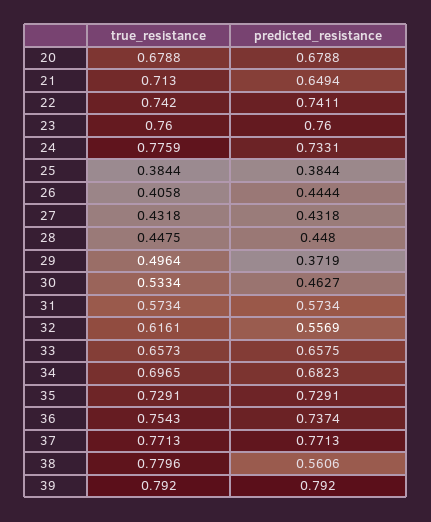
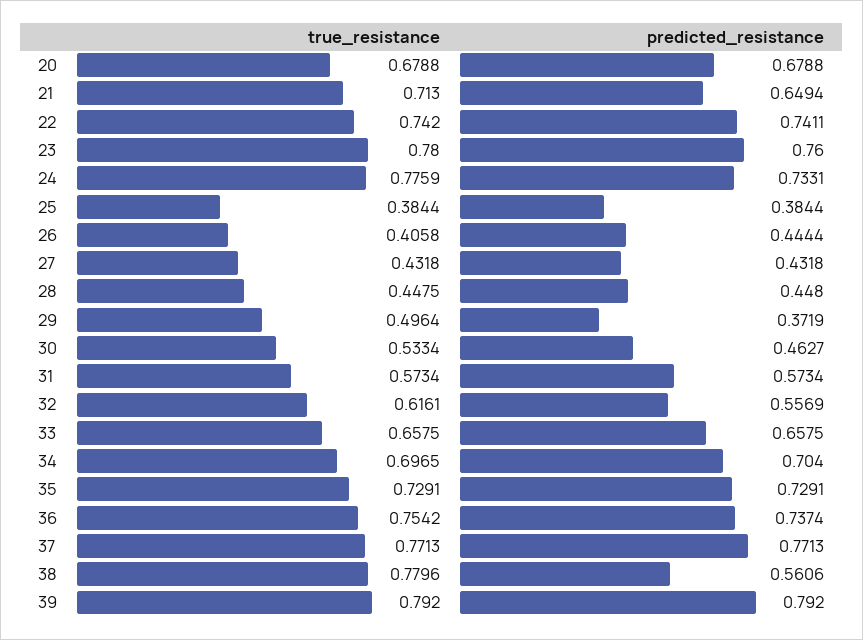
true_resistance, 23: 0.76 -> 0.78
true_resistance, 33: 0.6573 -> 0.6575
predicted_resistance, 34: 0.6823 -> 0.704
true_resistance, 36: 0.7543 -> 0.7542

